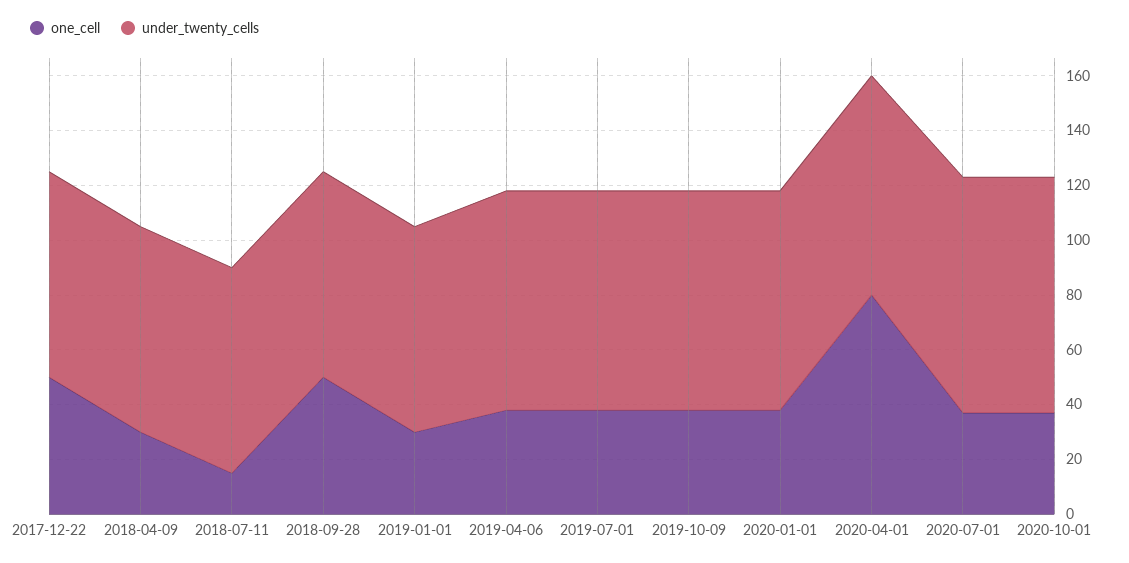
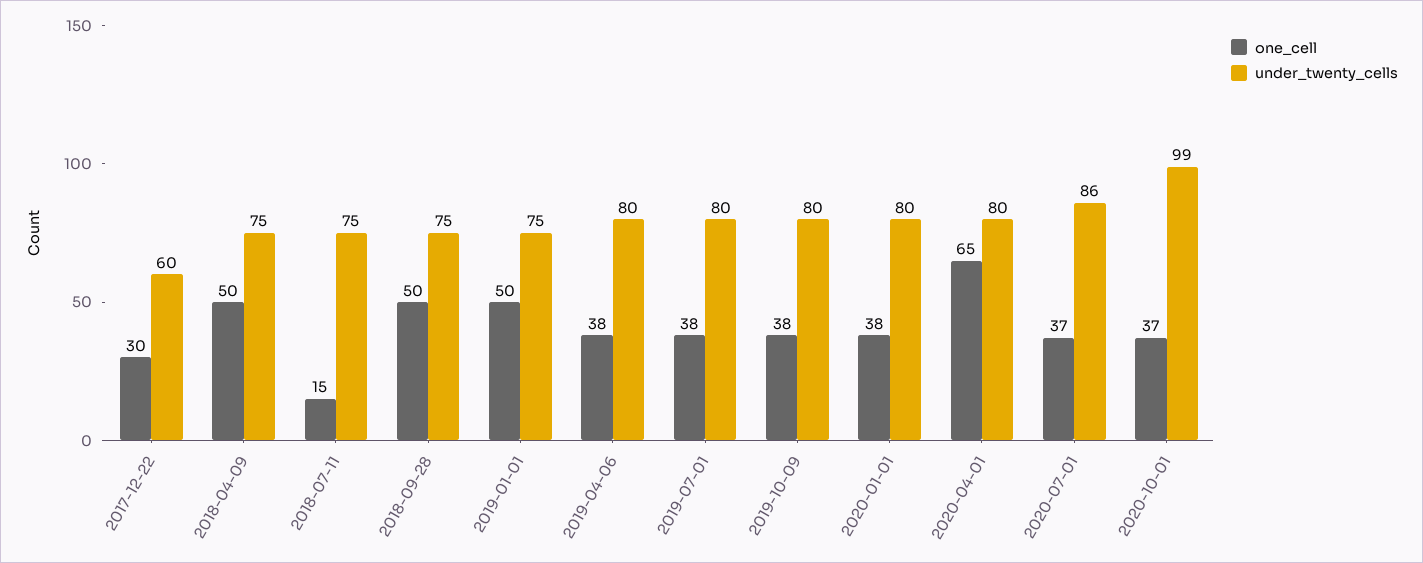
one_cell, 2017-12-22: 50 -> 30
under_twenty_cells, 2017-12-22: 75 -> 60
one_cell, 2018-04-09: 30 -> 50
one_cell, 2019-01-01: 30 -> 50
one_cell, 2020-04-01: 80 -> 65
under_twenty_cells, 2020-10-01: 85 -> 99

